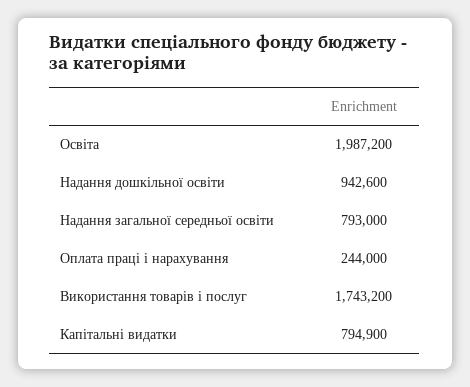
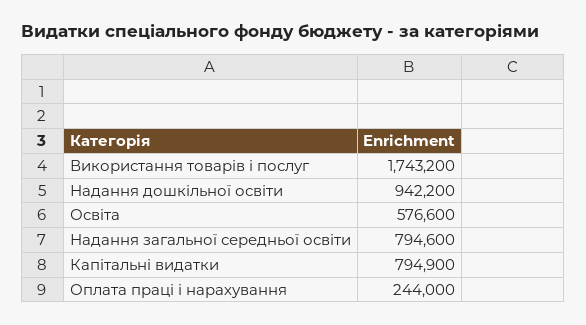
Освiта: 1987200 -> 576600
Надання дошкільної освіти: 942600 -> 942200
Надання загальної середньої освіти: 793000 -> 794600

